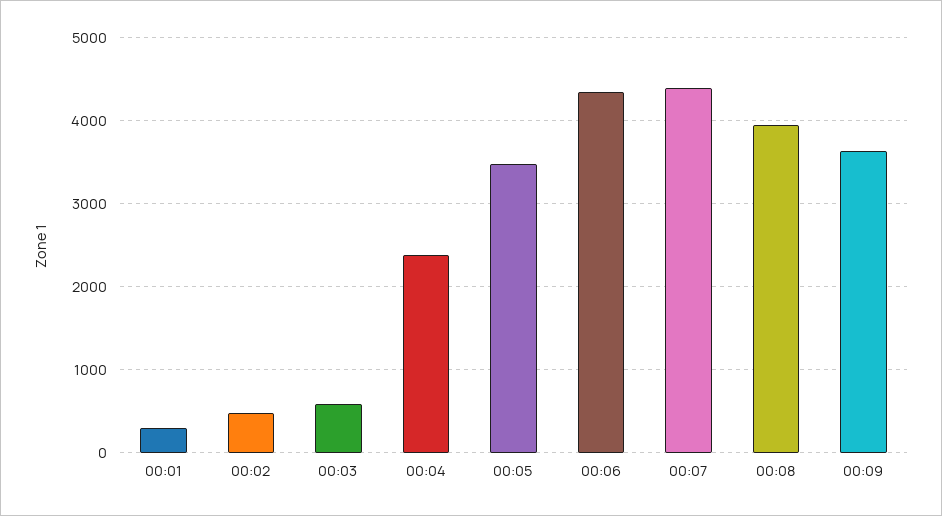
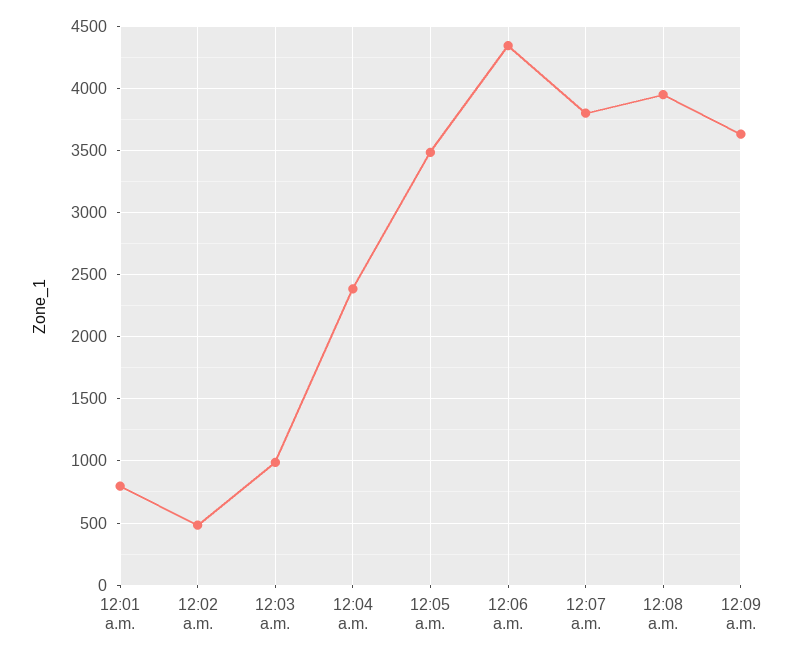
00:01: 300 -> 800
00:03: 600 -> 1000
00:07: 4400 -> 3800

